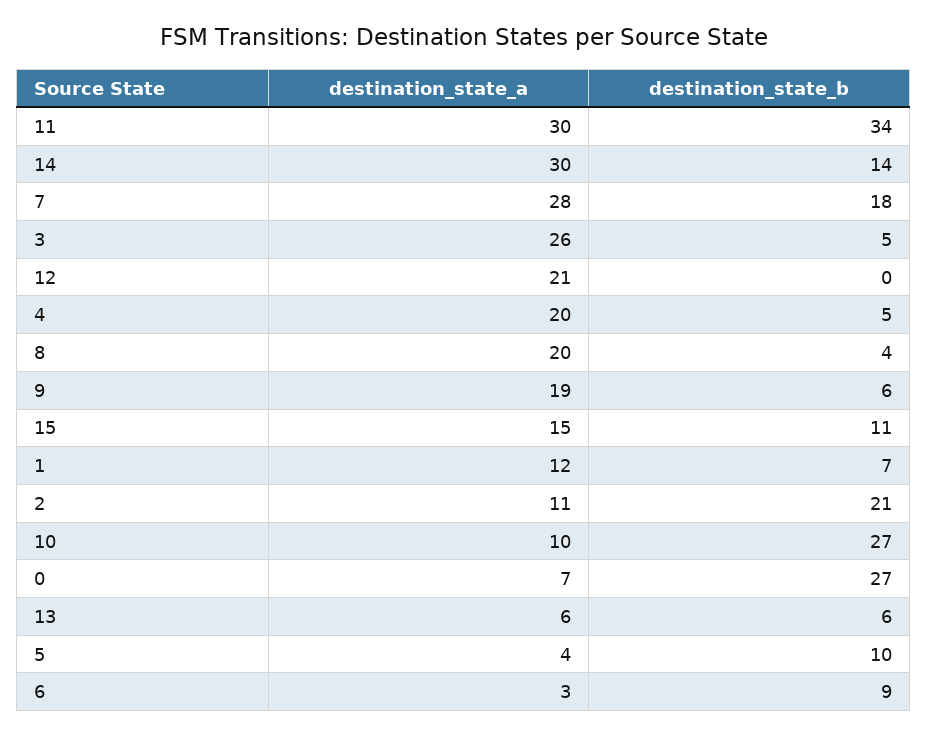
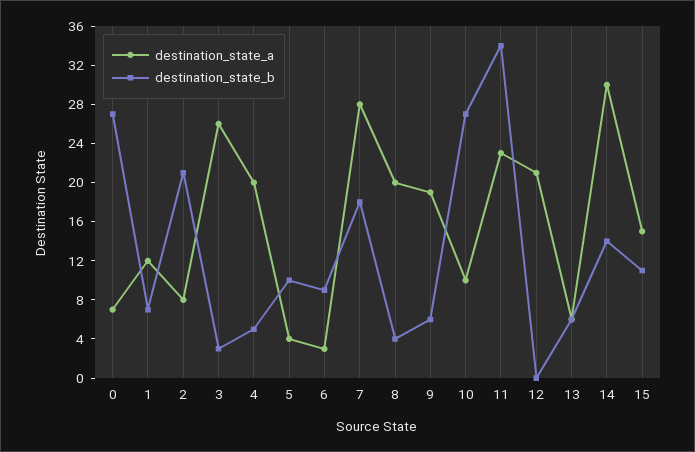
destination_state_a, 11: 30 -> 23
destination_state_b, 3: 5 -> 3
destination_state_a, 2: 11 -> 8

